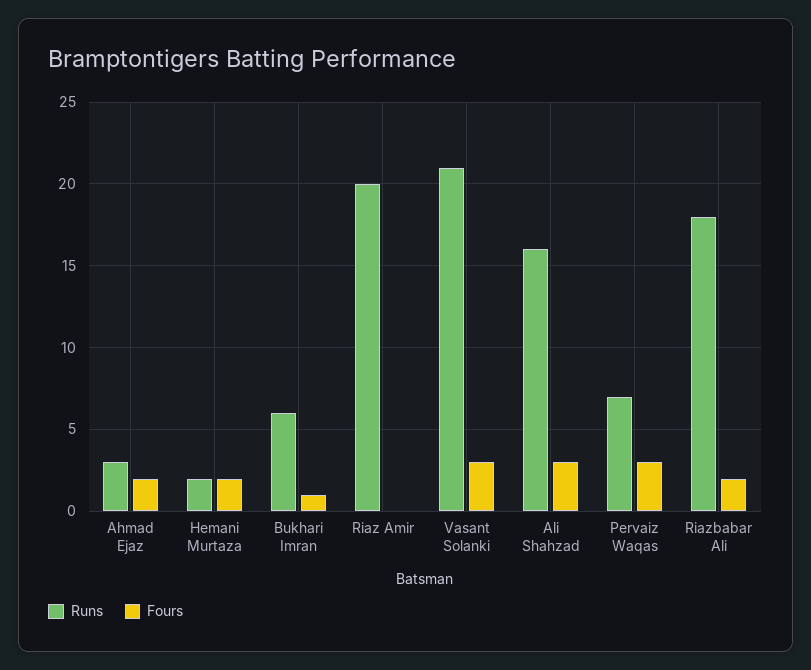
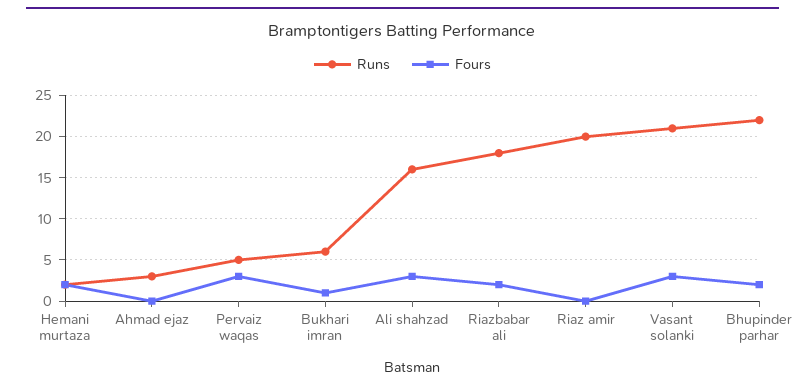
Fours, Ahmad Ejaz: 2 -> 0
Runs, Pervaiz Waqas: 7 -> 5
Runs, Bhupinder parhar: none -> 22
Fours, Bhupinder parhar: none -> 2

